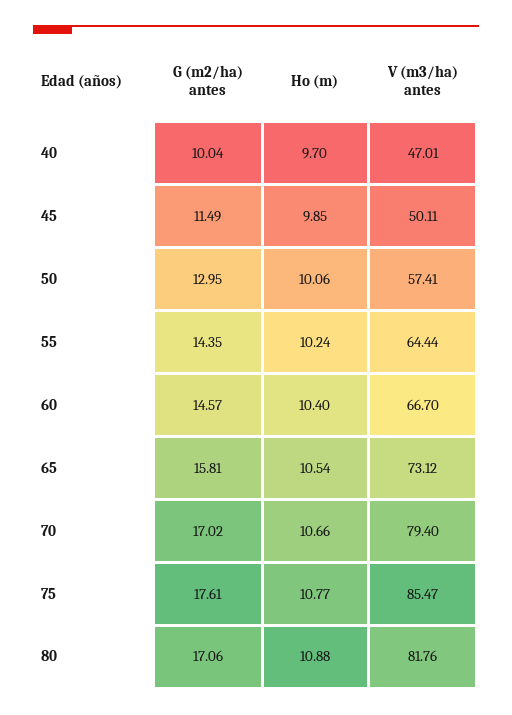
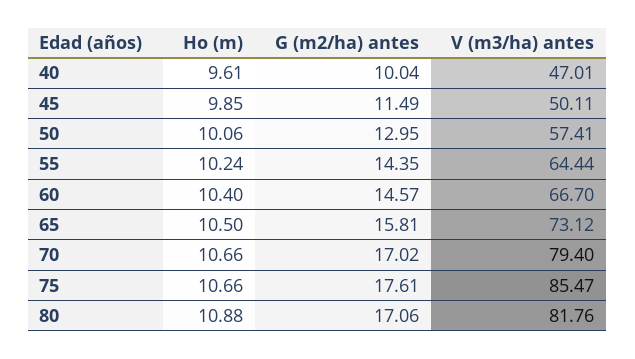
Ho (m), 40: 9.7 -> 9.61
Ho (m), 65: 10.54 -> 10.5
Ho (m), 75: 10.77 -> 10.66

